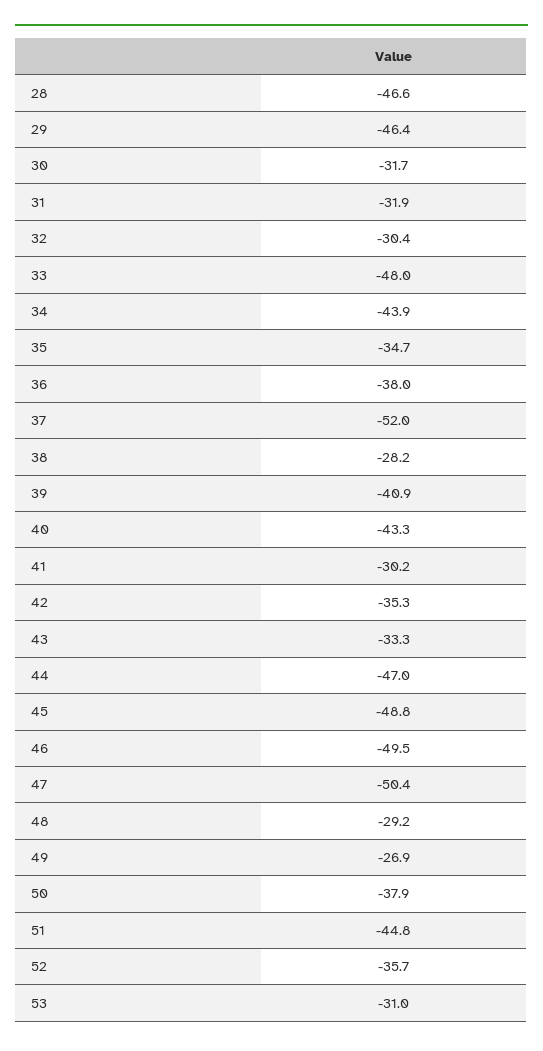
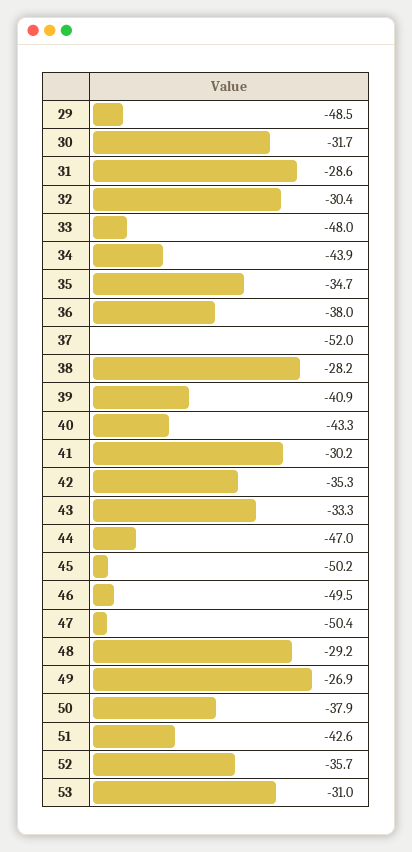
28: -46.6 -> none
29: -46.4 -> -48.5
31: -31.9 -> -28.6
45: -48.8 -> -50.2
51: -44.8 -> -42.6

